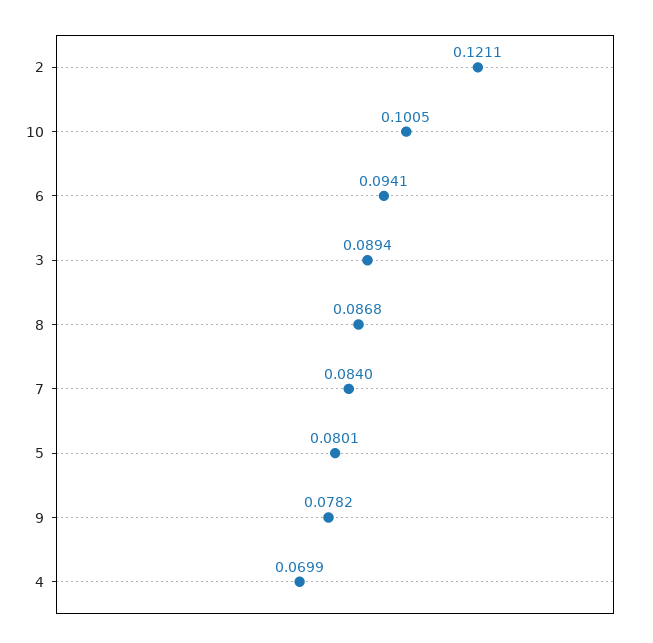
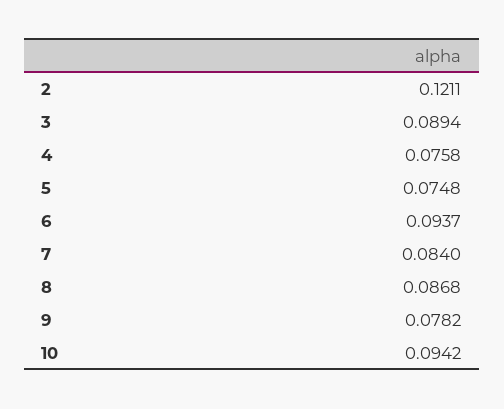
10: 0.1005 -> 0.0942
6: 0.0941 -> 0.0937
5: 0.0801 -> 0.0748
4: 0.0699 -> 0.0758

